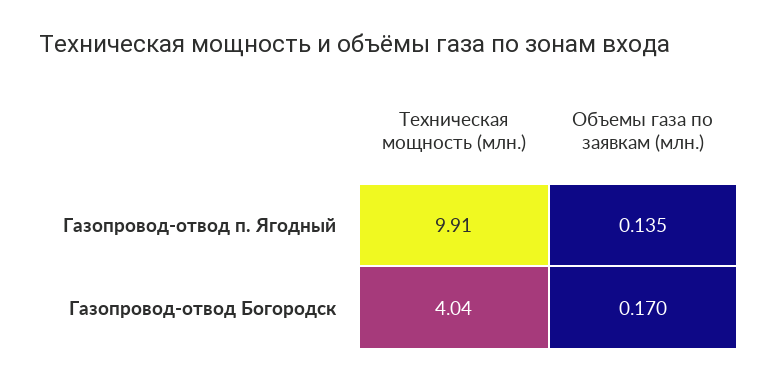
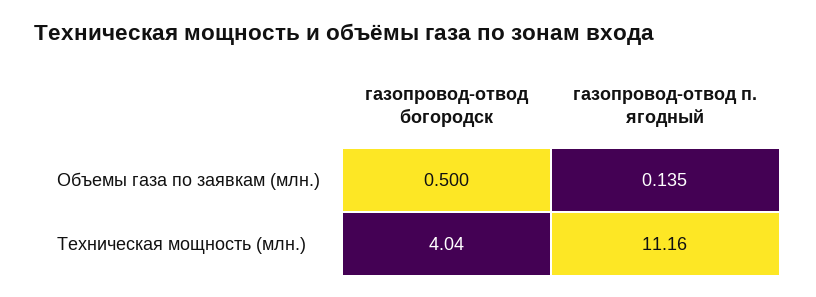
Техническая мощность (млн.), Газопровод-отвод п. Ягодный: 9.91 -> 11.16
Объемы газа по заявкам (млн.), Газопровод-отвод Богородск: 0.17 -> 0.5

